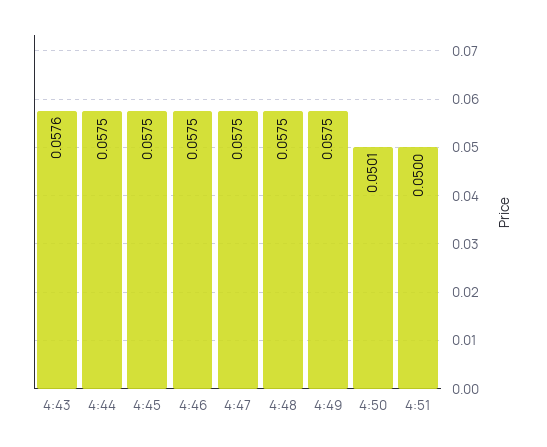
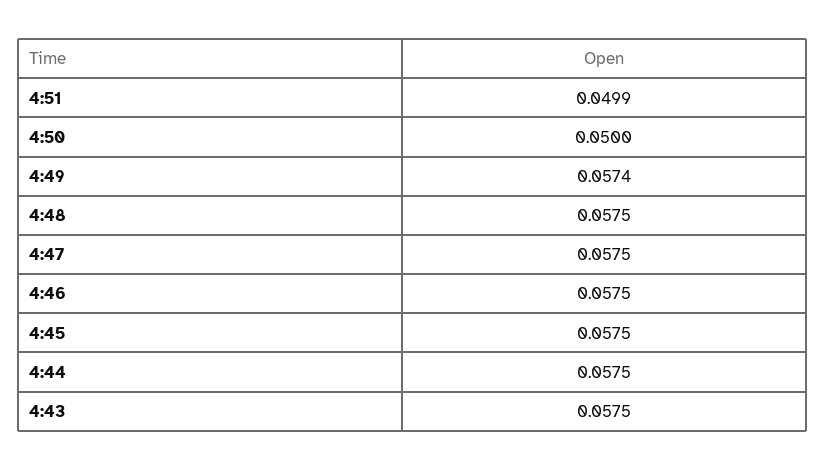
4:43: 0.0576 -> 0.0575
4:49: 0.0575 -> 0.0574
4:50: 0.0501 -> 0.05
4:51: 0.05 -> 0.0499

